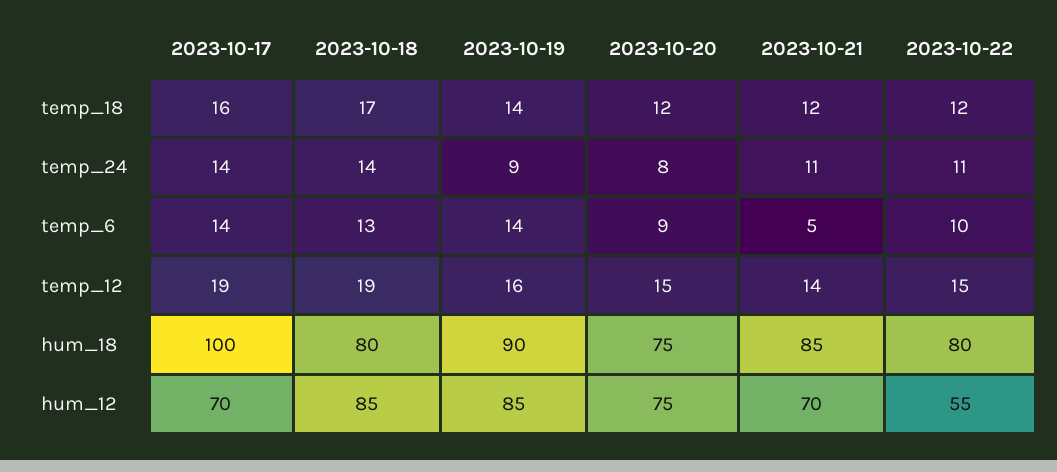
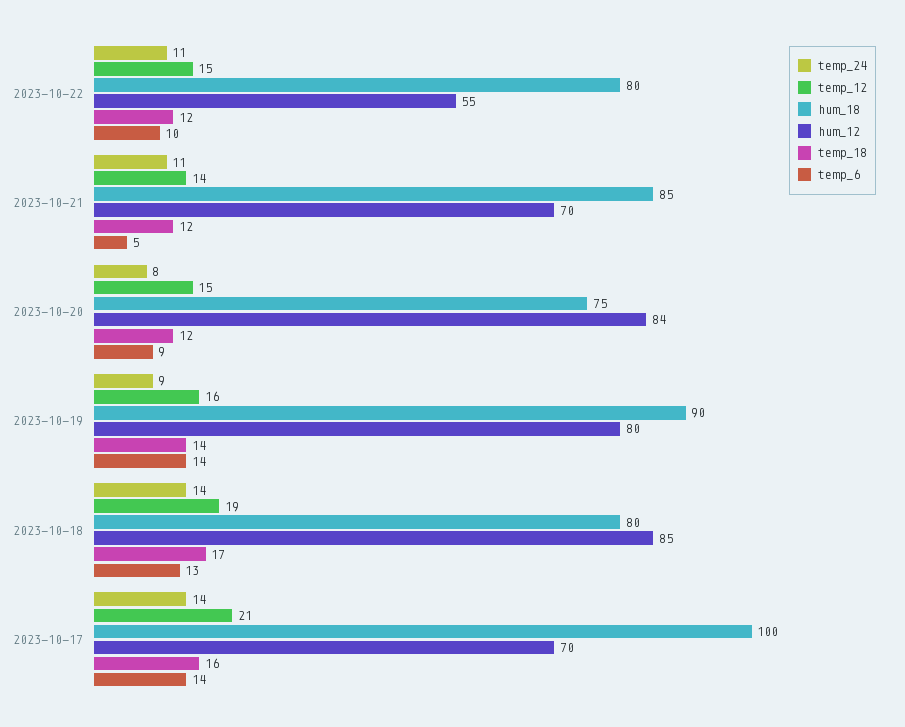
temp_12, 2023-10-17: 19 -> 21
hum_12, 2023-10-19: 85 -> 80
hum_12, 2023-10-20: 75 -> 84

